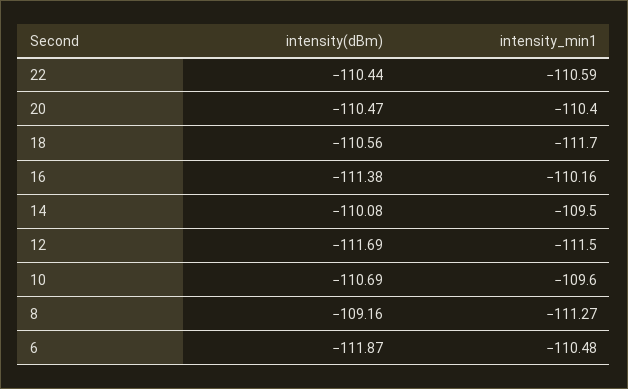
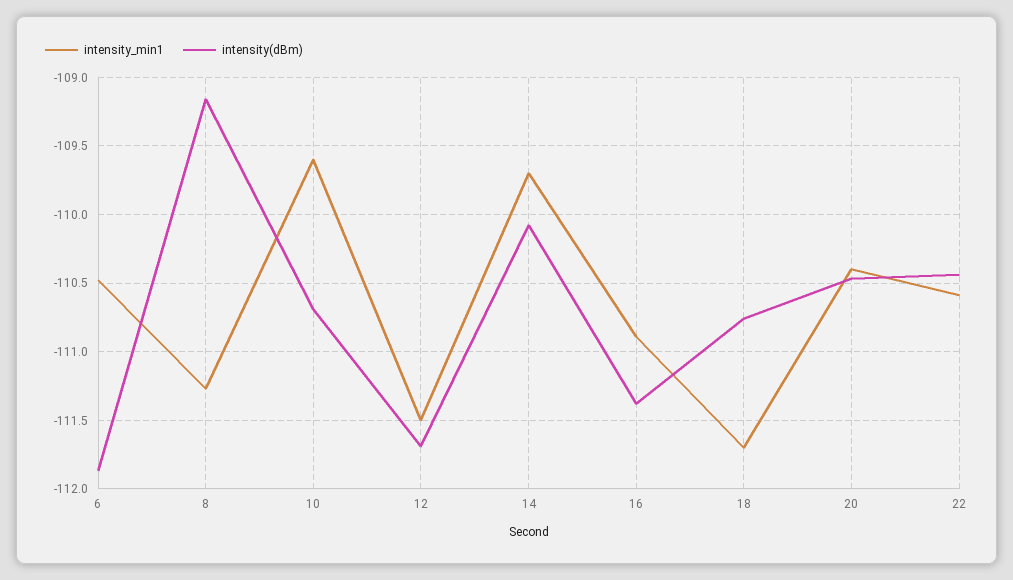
intensity(dBm), 18: -110.56 -> -110.75
intensity_min1, 16: -110.16 -> -110.9
intensity_min1, 14: -109.5 -> -109.7

